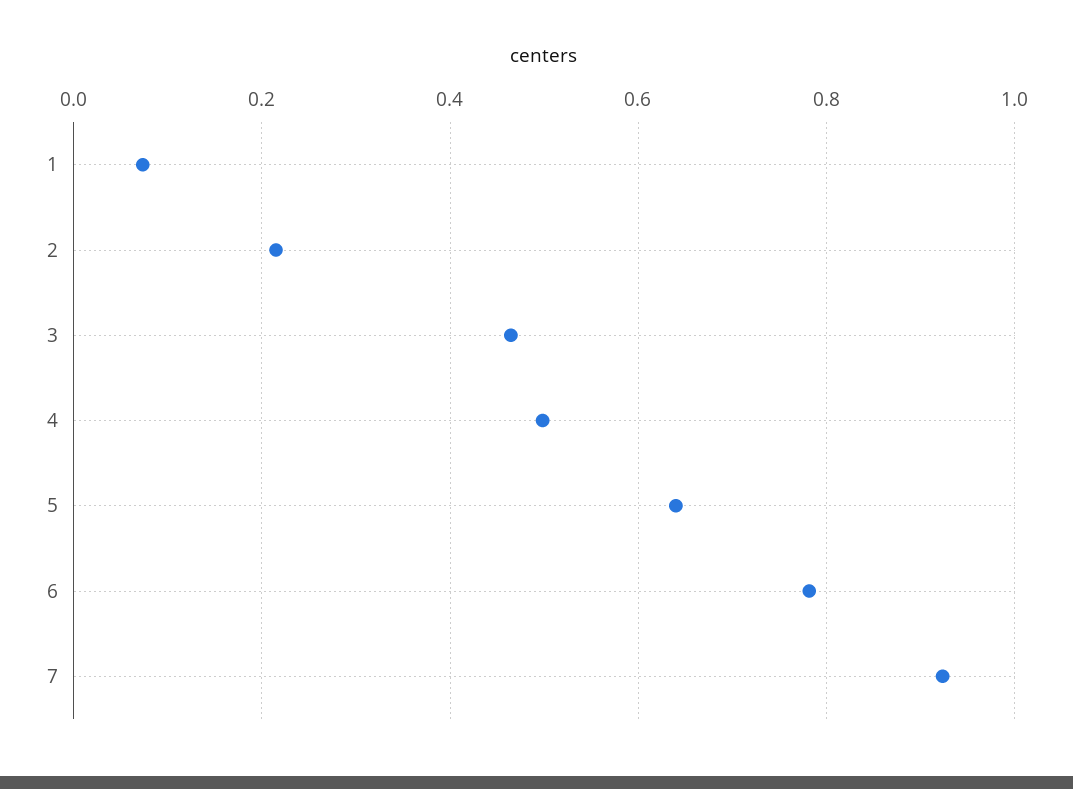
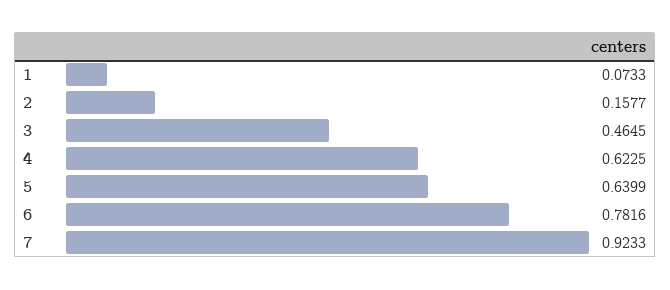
2: 0.22 -> 0.1577
4: 0.5 -> 0.6225

